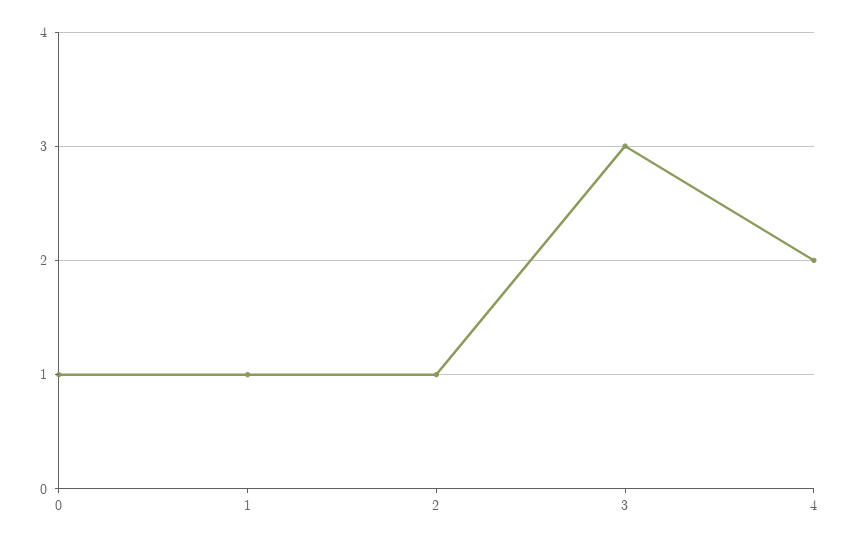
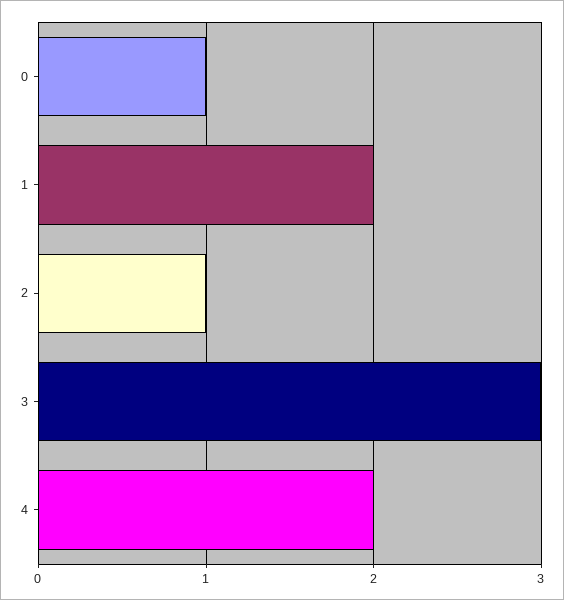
1: 1 -> 2

